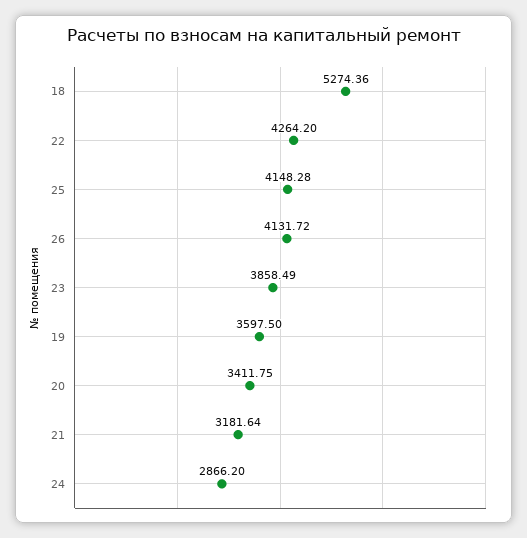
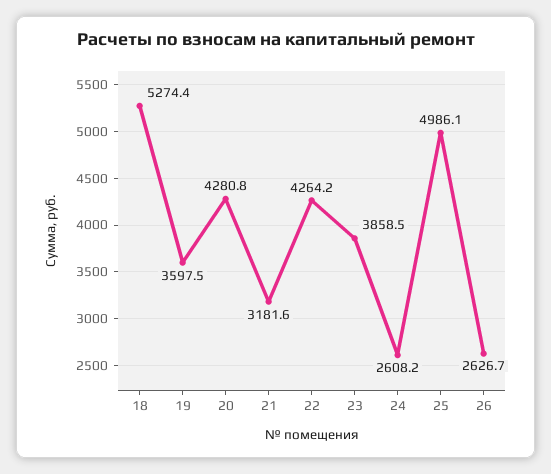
25: 4148.28 -> 4986.1
26: 4131.72 -> 2626.7
20: 3411.75 -> 4280.8
24: 2866.2 -> 2608.2

